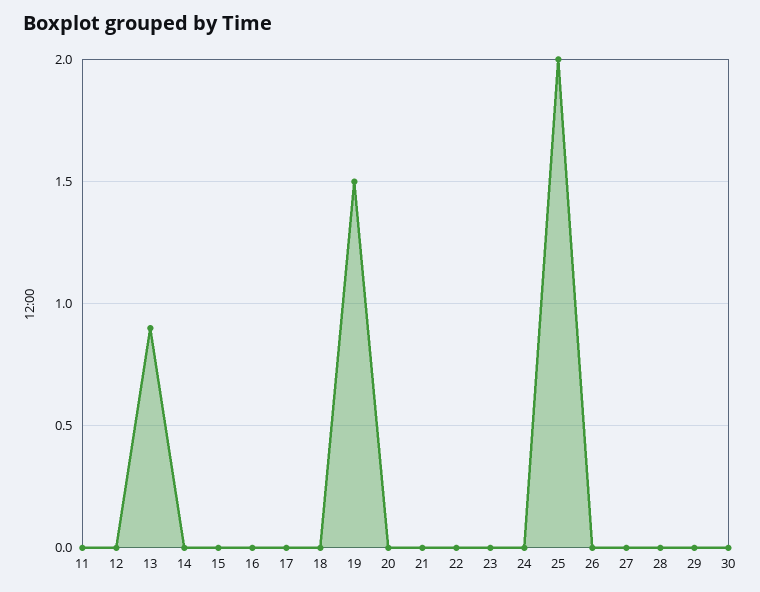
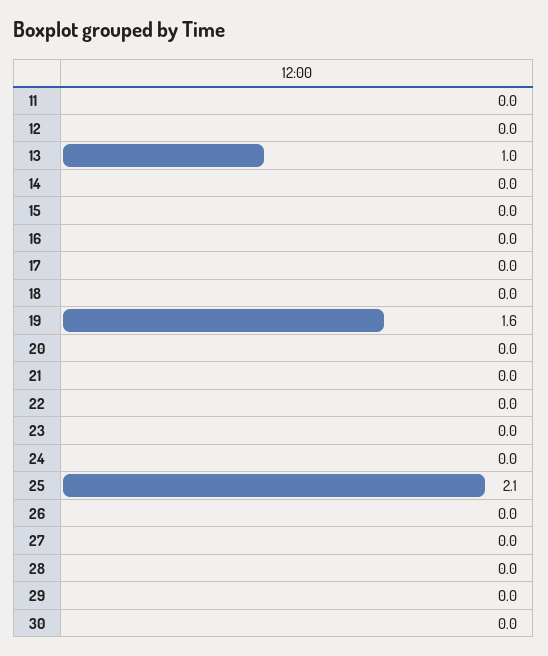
13: 0.9 -> 1
19: 1.5 -> 1.6
25: 2 -> 2.1

